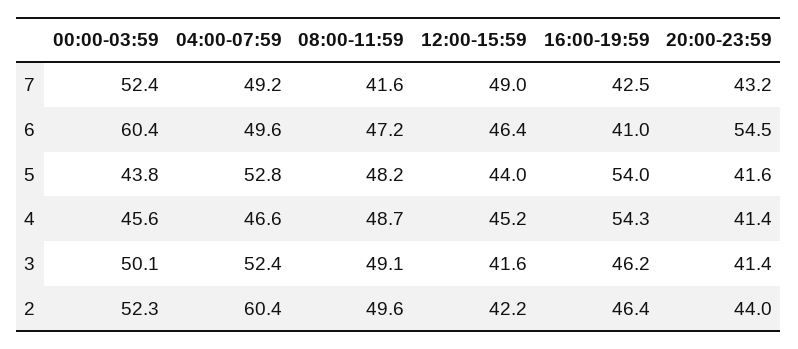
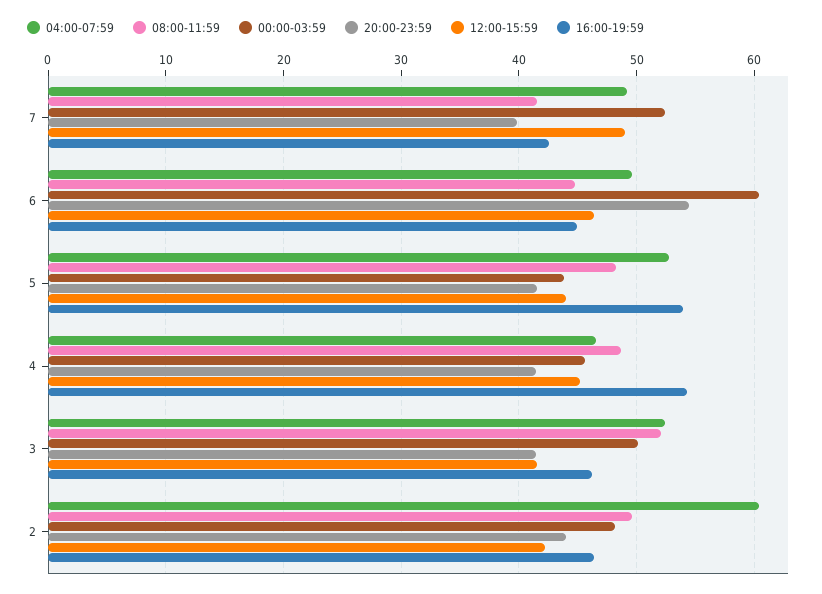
20:00-23:59, 7: 43.2 -> 40
08:00-11:59, 6: 47.2 -> 45
16:00-19:59, 6: 41 -> 45
08:00-11:59, 3: 49.1 -> 52
00:00-03:59, 2: 52.3 -> 48

